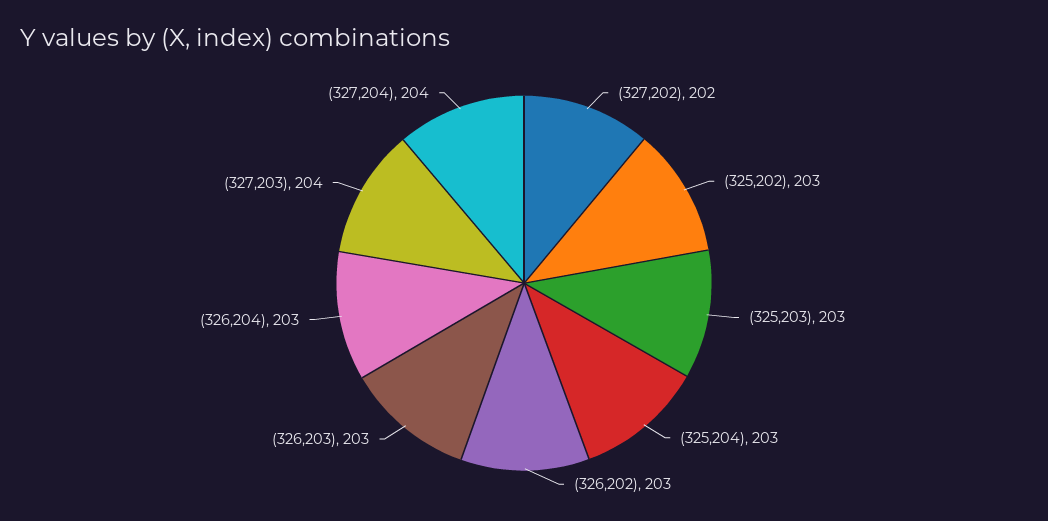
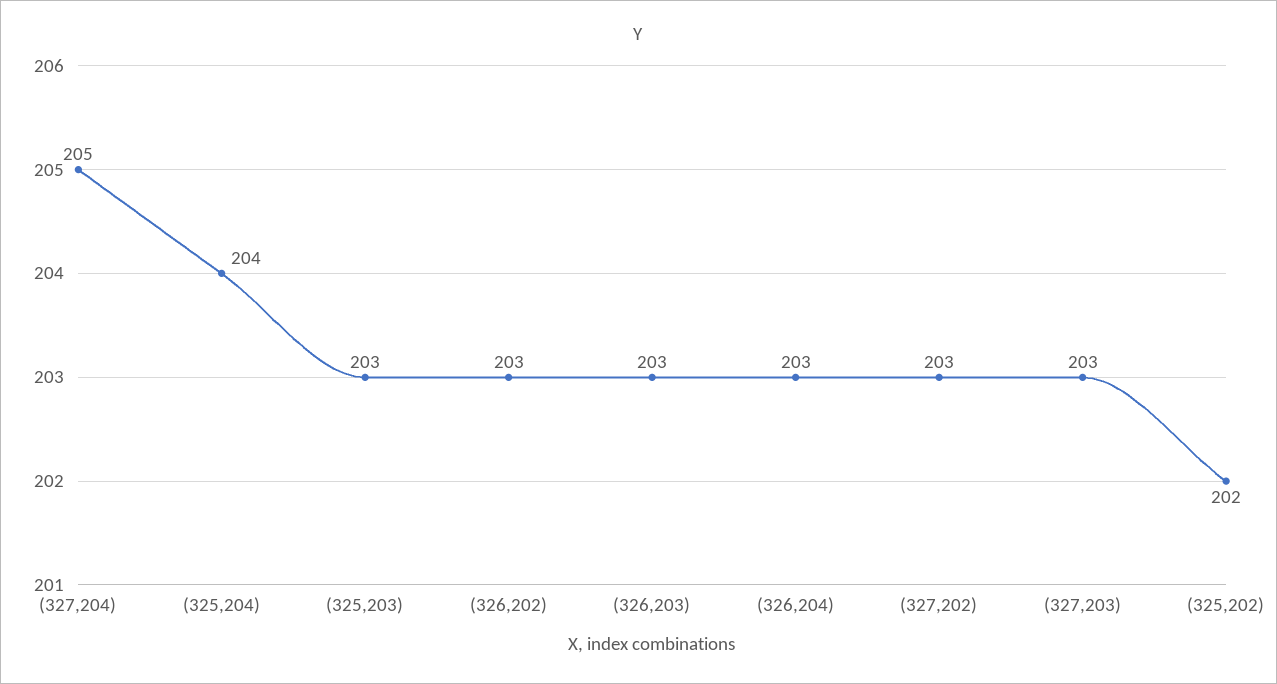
(327,202): 202 -> 203
(325,202): 203 -> 202
(325,204): 203 -> 204
(327,203): 204 -> 203
(327,204): 204 -> 205

